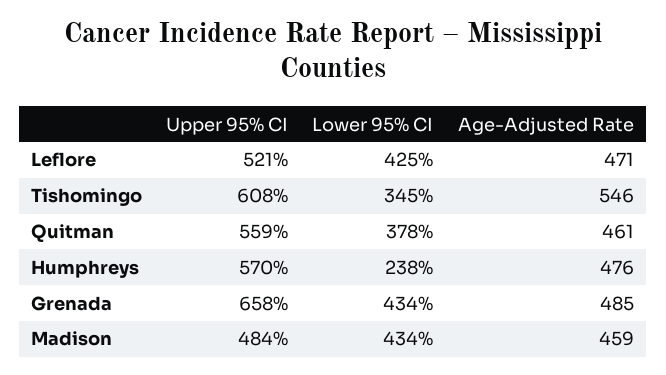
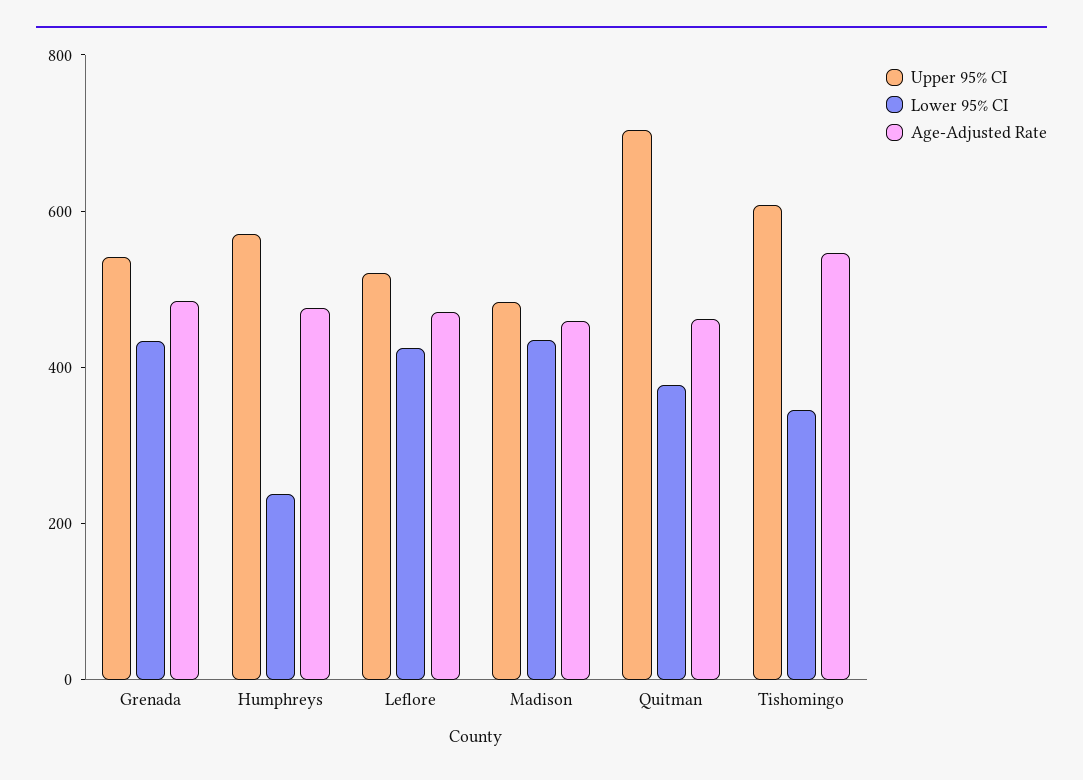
Upper 95% CI, Quitman: 559 -> 700
Upper 95% CI, Grenada: 658 -> 550

